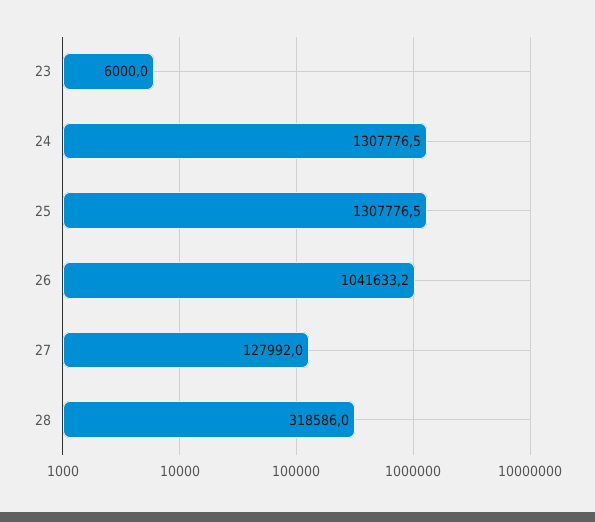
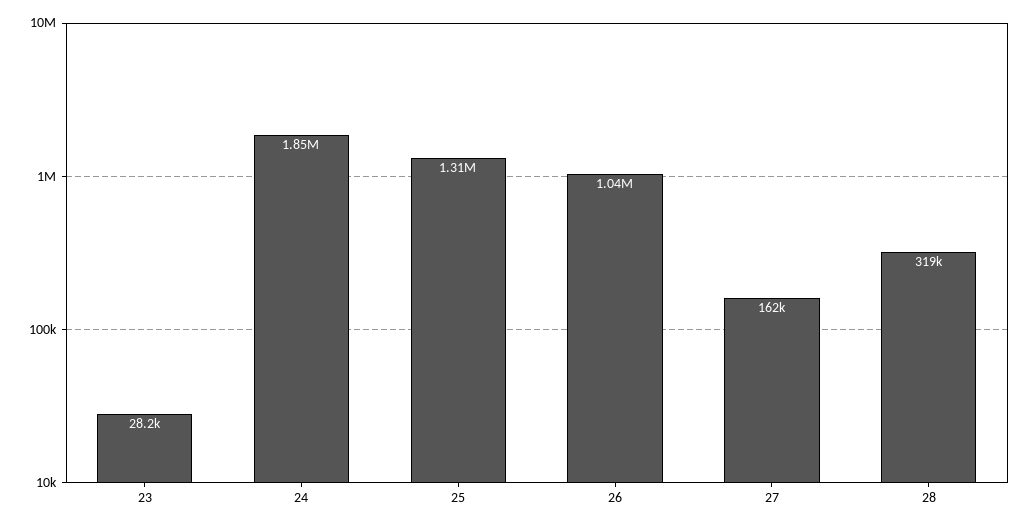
23: 6000 -> 28200
24: 1307776.5 -> 1850000
27: 127992 -> 162000

